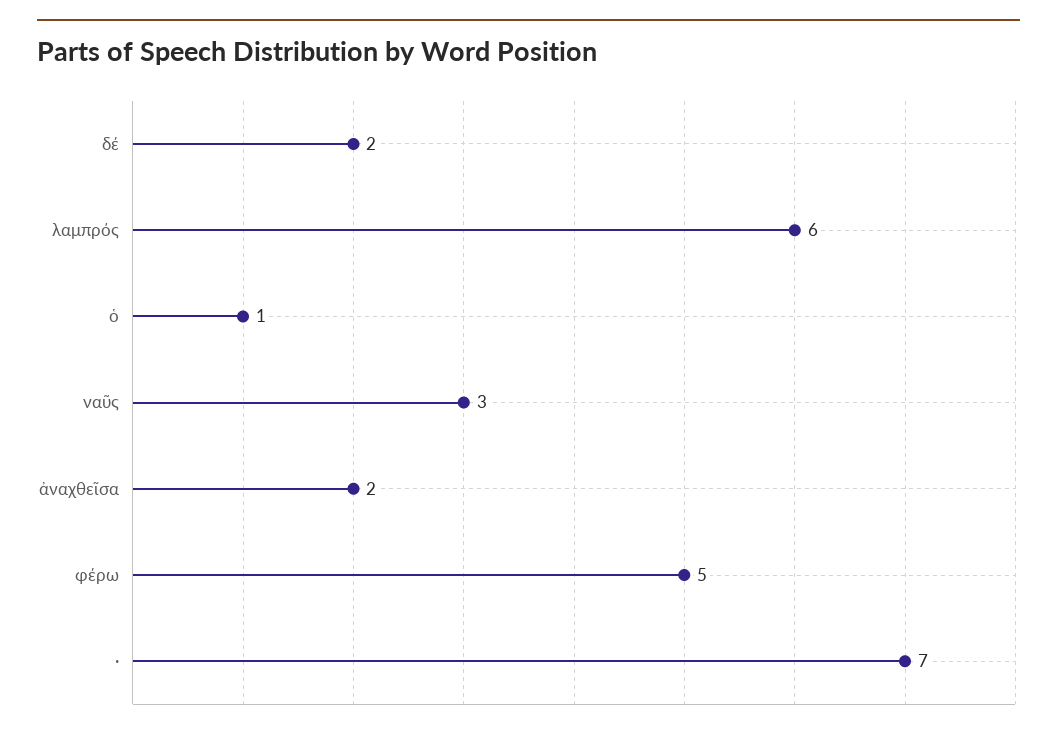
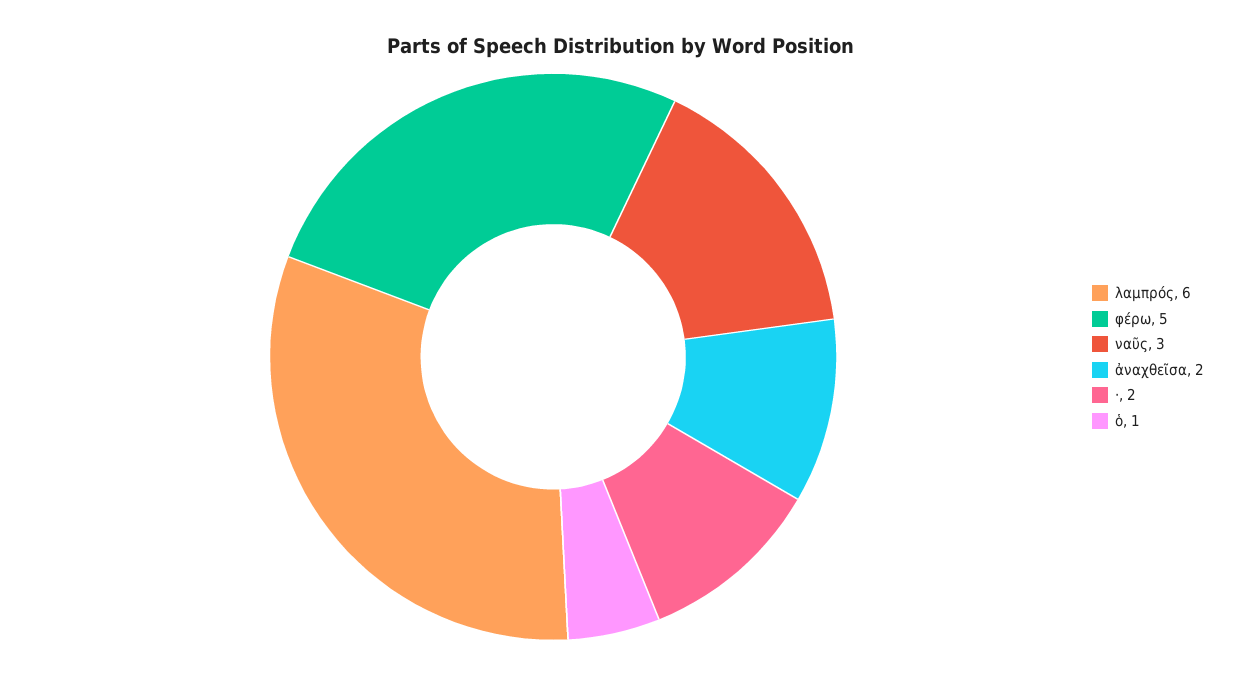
δέ: 2 -> none
·: 7 -> 2

